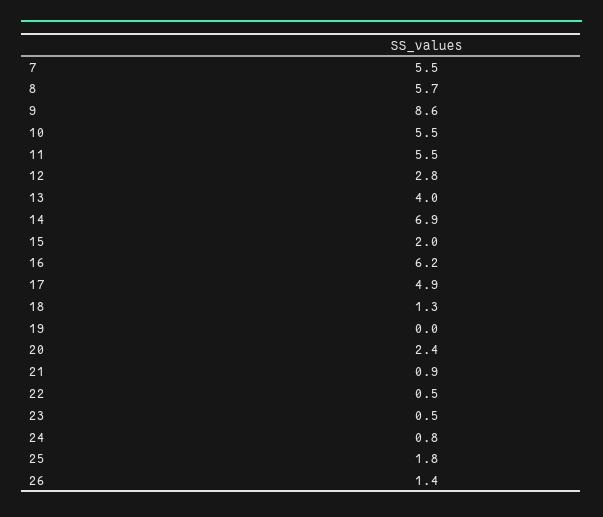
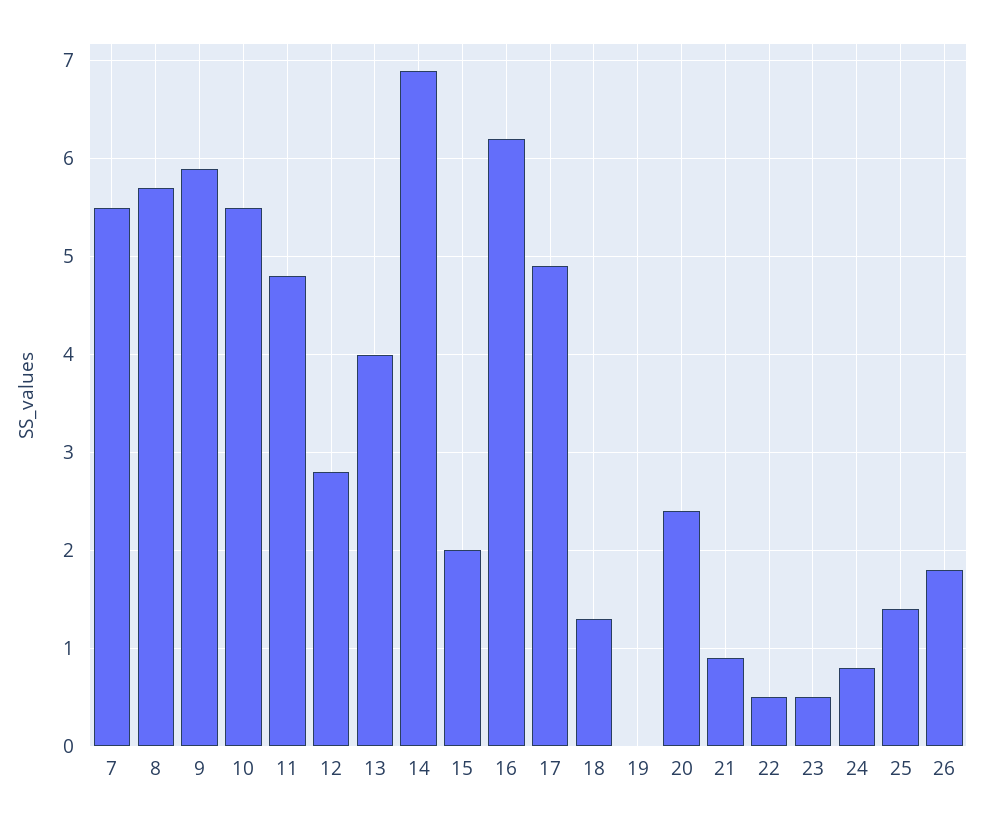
9: 8.6 -> 5.9
11: 5.5 -> 4.8
25: 1.8 -> 1.4
26: 1.4 -> 1.8

